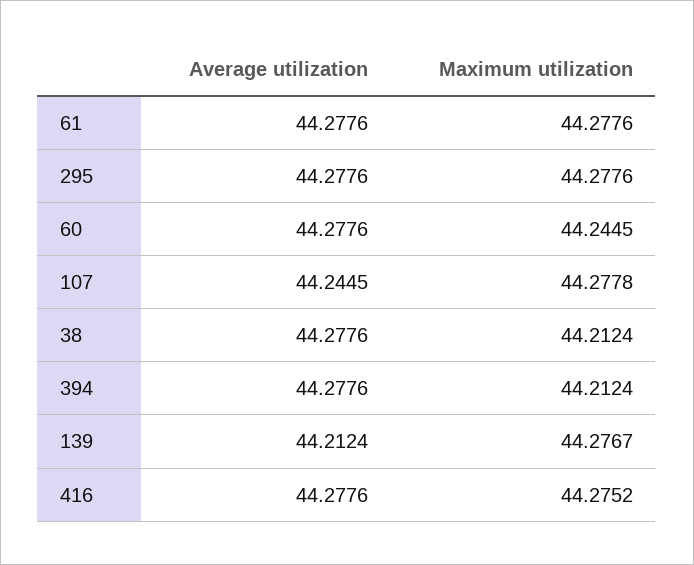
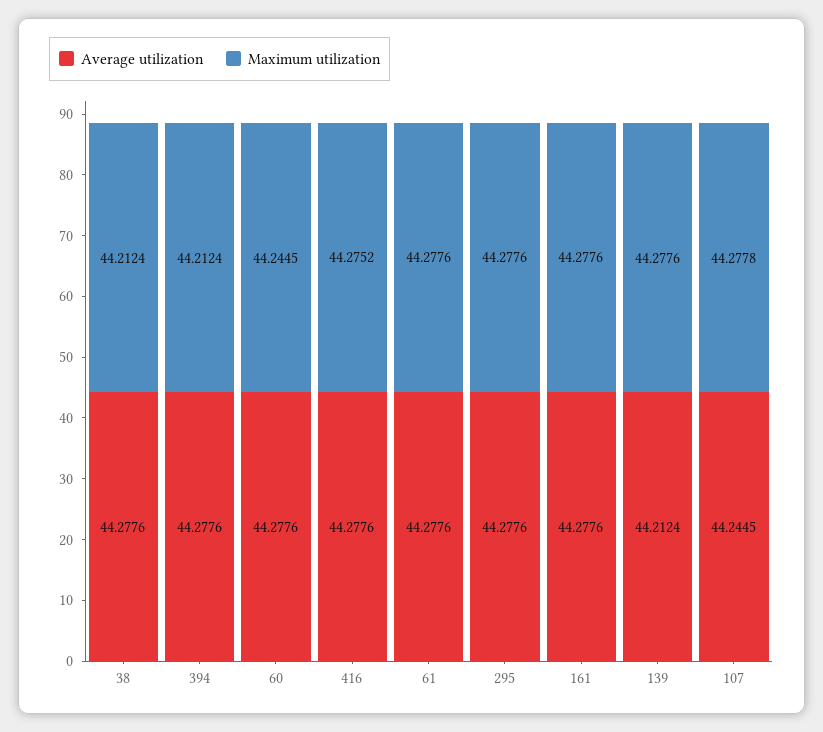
Maximum utilization, 139: 44.2767 -> 44.2776
Average utilization, 161: none -> 44.2776
Maximum utilization, 161: none -> 44.2776

